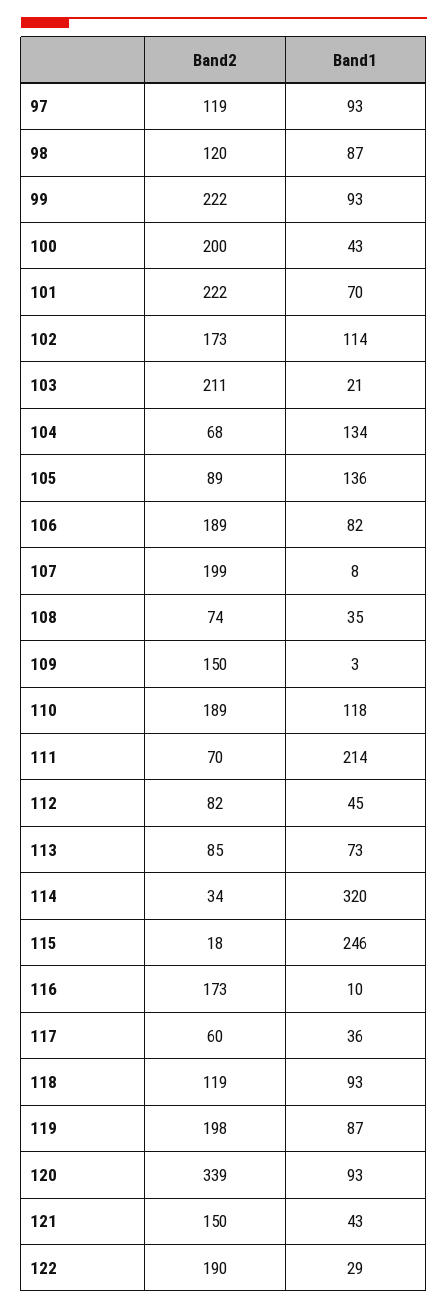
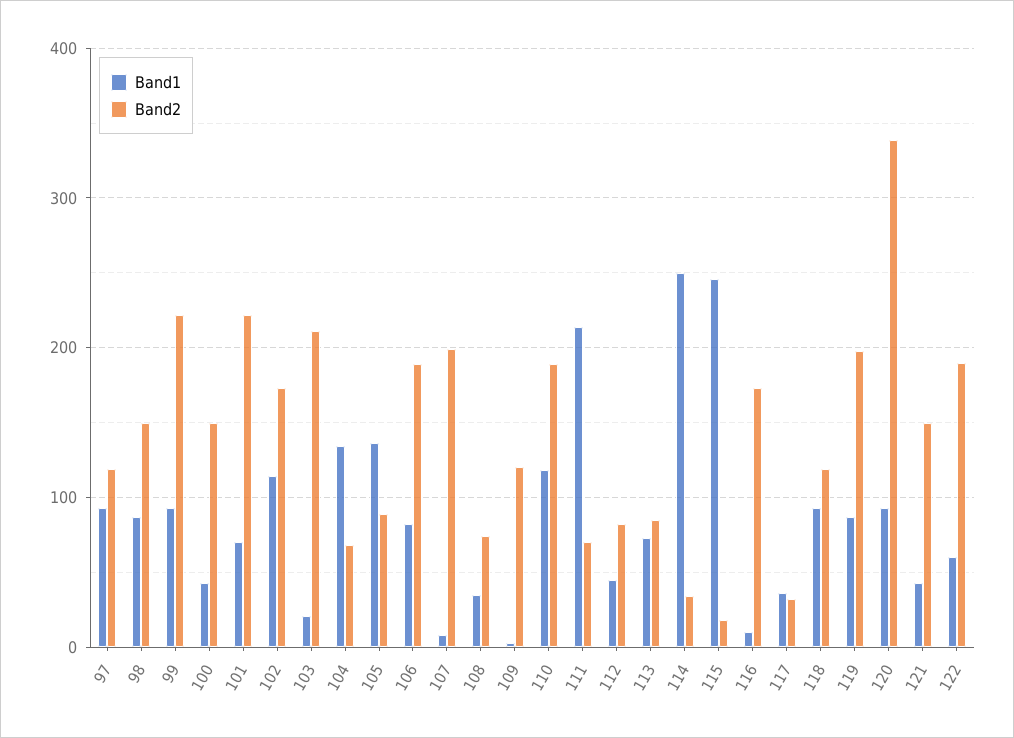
Band2, 98: 120 -> 150
Band2, 100: 200 -> 150
Band2, 109: 150 -> 120
Band1, 114: 320 -> 250
Band2, 117: 60 -> 30
Band1, 122: 29 -> 60

